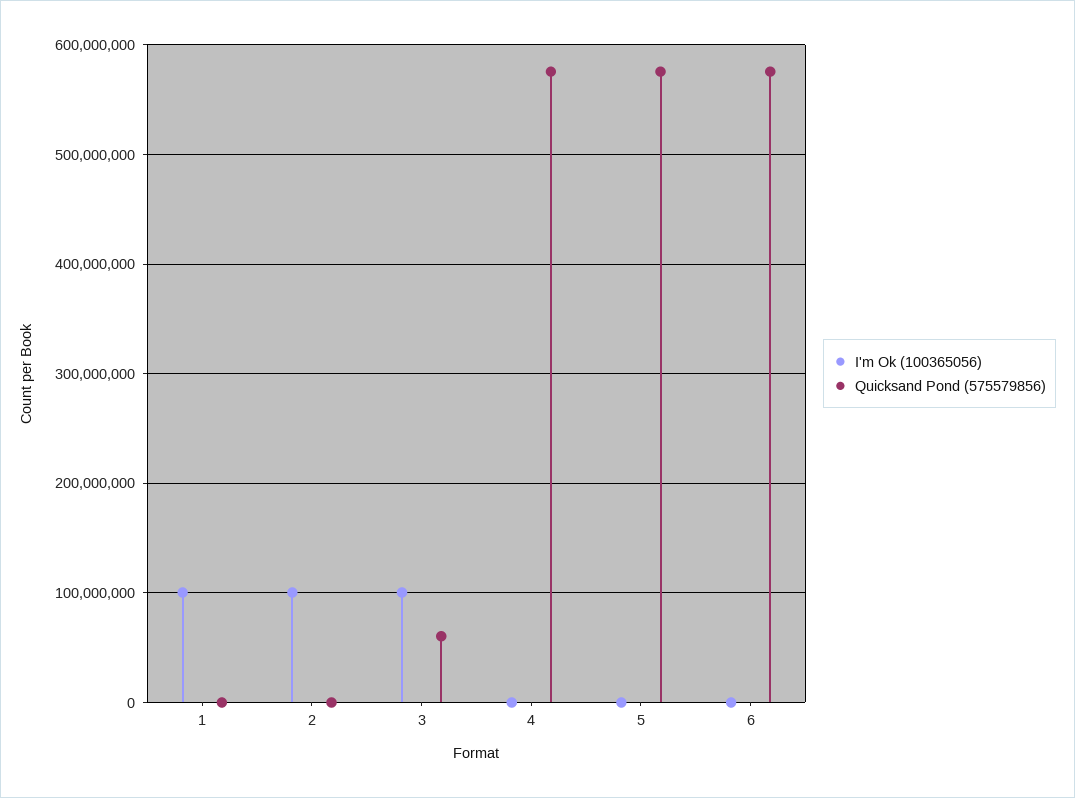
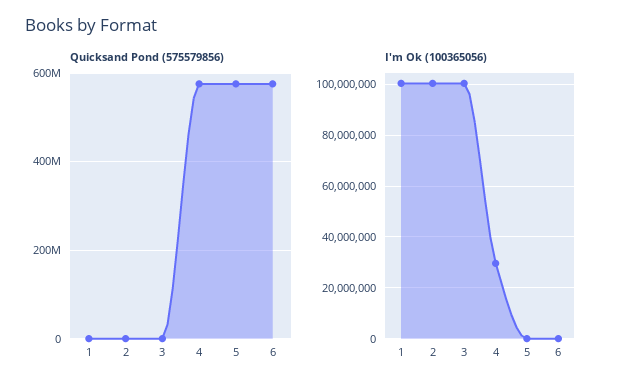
Quicksand Pond (575579856), 3: 60000000 -> 0
I'm Ok (100365056), 4: 0 -> 30000000

